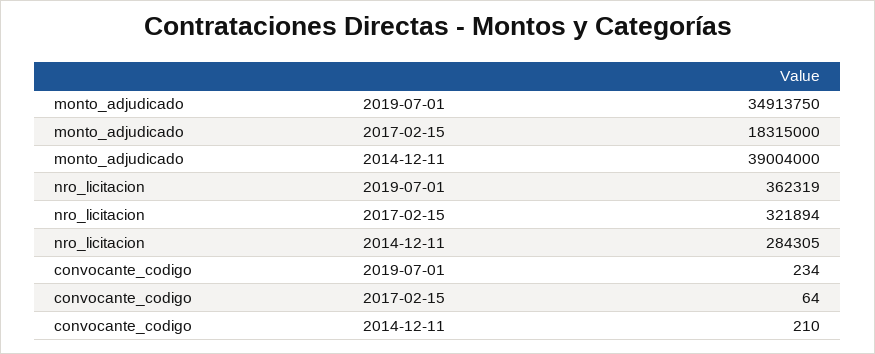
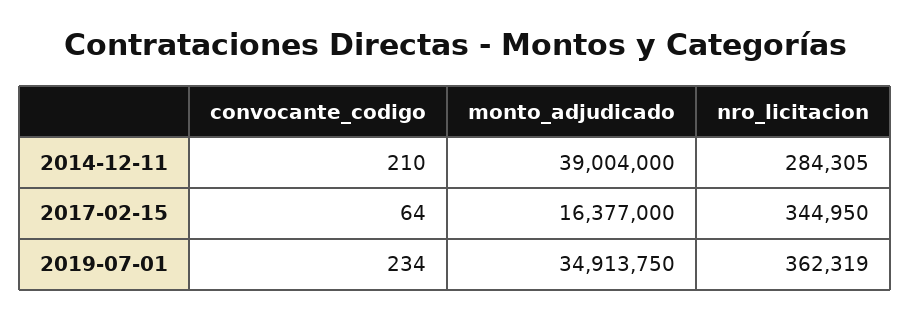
monto_adjudicado, 2017-02-15: 18315000 -> 16377000
nro_licitacion, 2017-02-15: 321894 -> 344950

